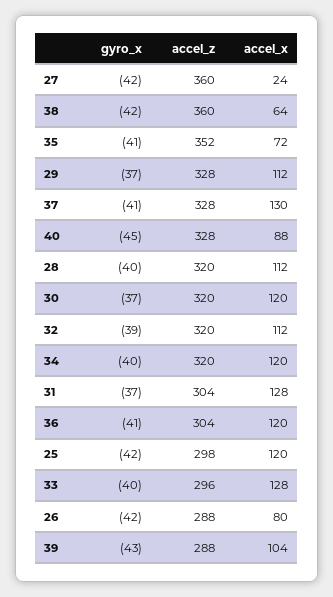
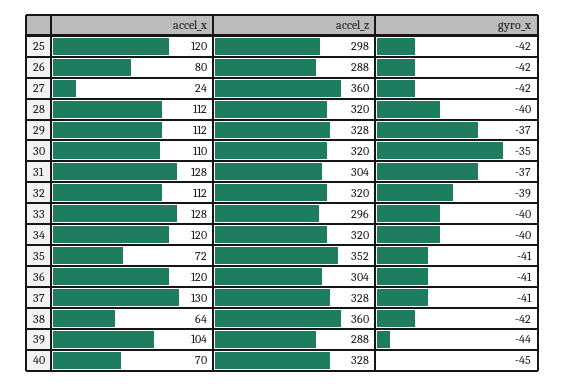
accel_x, 40: 88 -> 70
gyro_x, 30: -37 -> -35
accel_x, 30: 120 -> 110
gyro_x, 39: -43 -> -44

